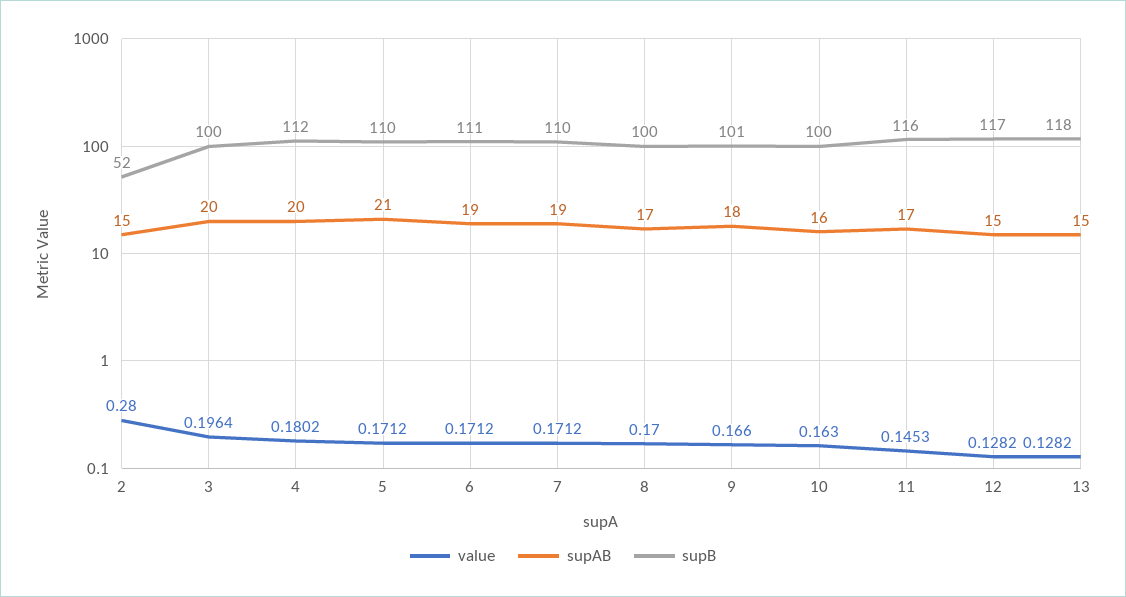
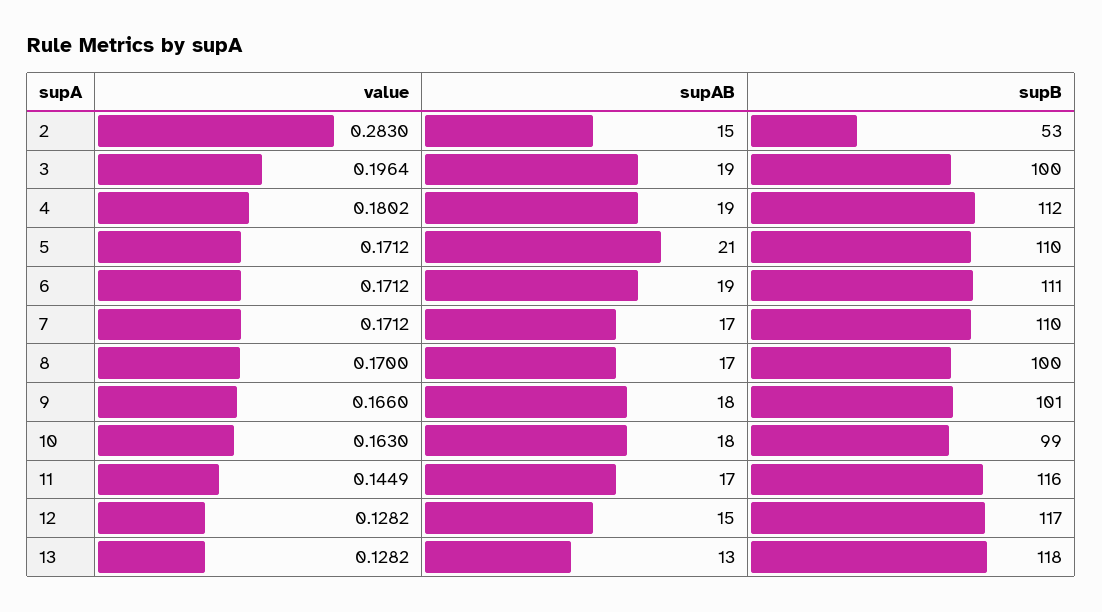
value, 2: 0.28 -> 0.283
supB, 2: 52 -> 53
supAB, 3: 20 -> 19
supAB, 4: 20 -> 19
supAB, 7: 19 -> 17
supAB, 10: 16 -> 18
supB, 10: 100 -> 99
value, 11: 0.1453 -> 0.1449
supAB, 13: 15 -> 13

